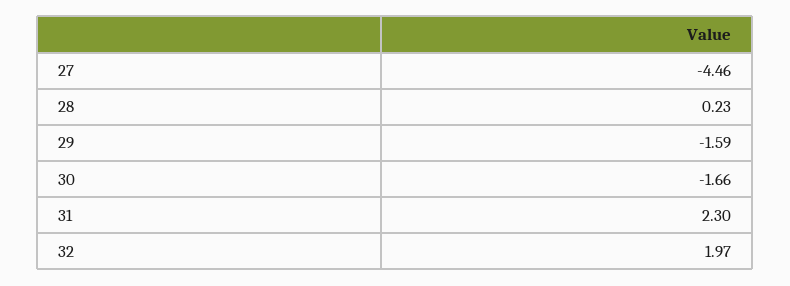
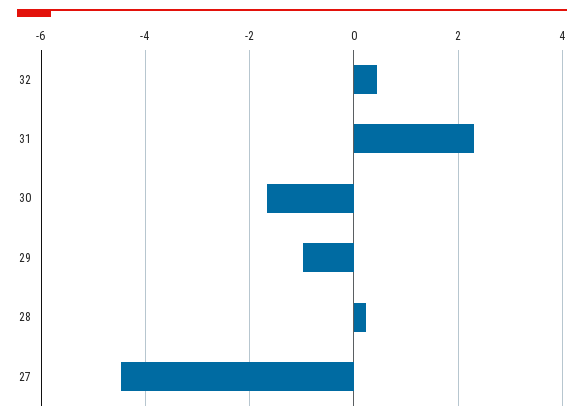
29: -1.59 -> -1
32: 1.97 -> 0.4

